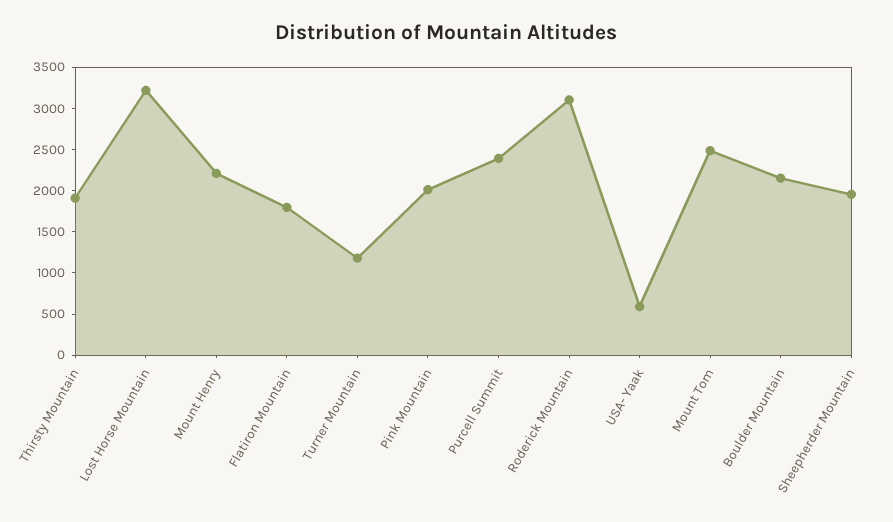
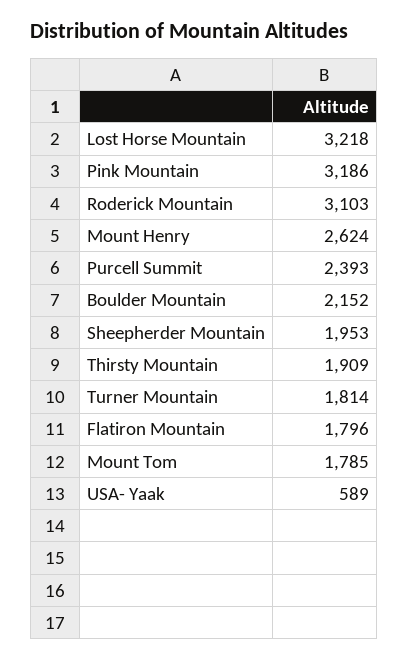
Mount Henry: 2200 -> 2624
Turner Mountain: 1200 -> 1814
Pink Mountain: 2000 -> 3186
Mount Tom: 2500 -> 1785

